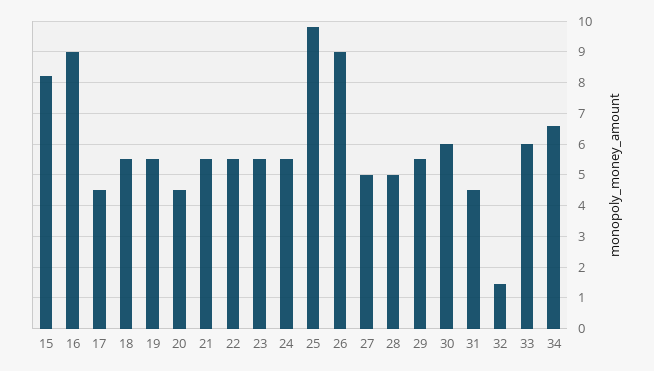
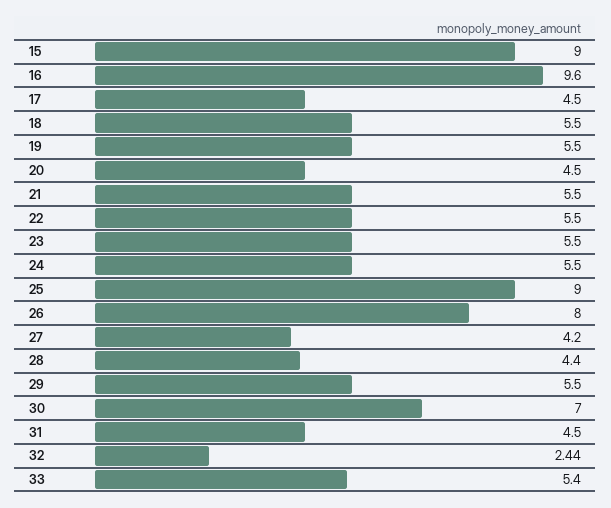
15: 8.2 -> 9
16: 9 -> 9.6
25: 9.8 -> 9
26: 9 -> 8
27: 5 -> 4.2
28: 5 -> 4.4
30: 6 -> 7
32: 1.4 -> 2.44
33: 6 -> 5.4
34: 6.6 -> none

